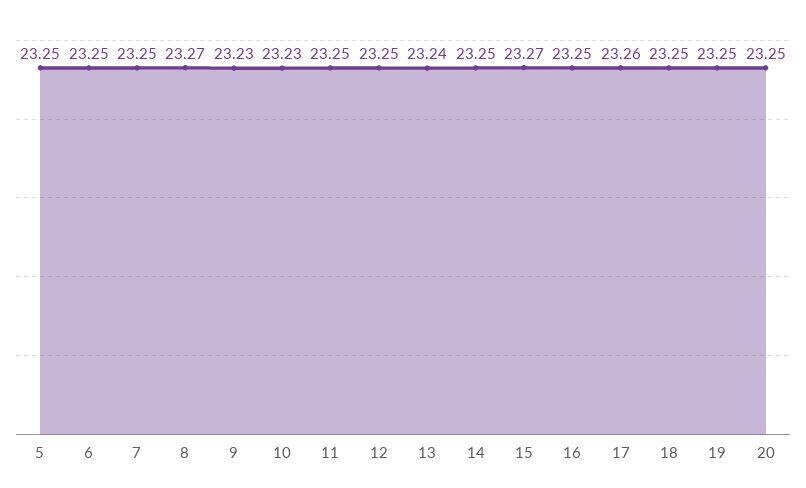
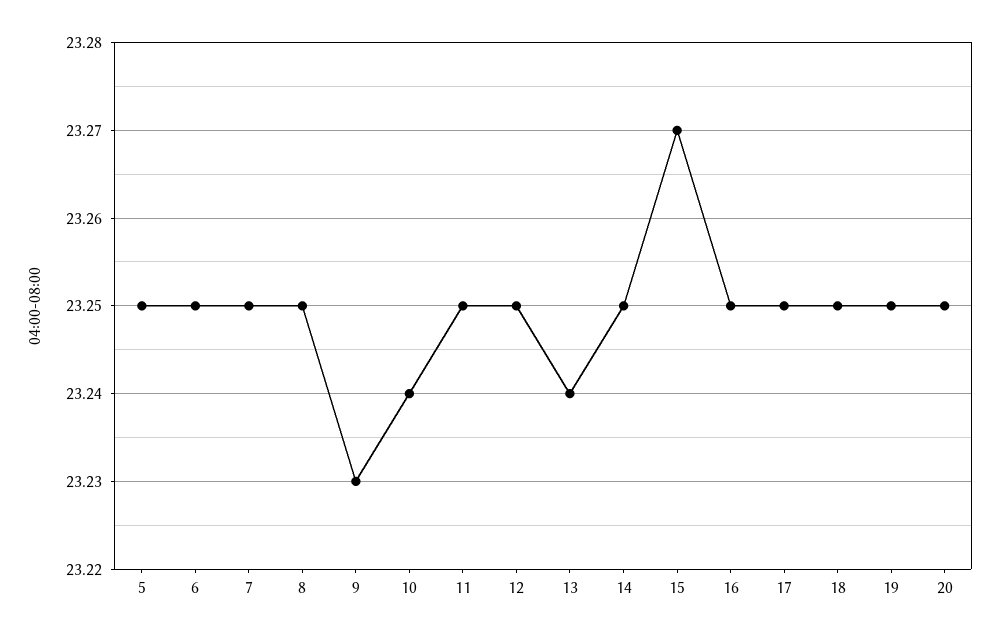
8: 23.27 -> 23.25
10: 23.23 -> 23.24
17: 23.26 -> 23.25

